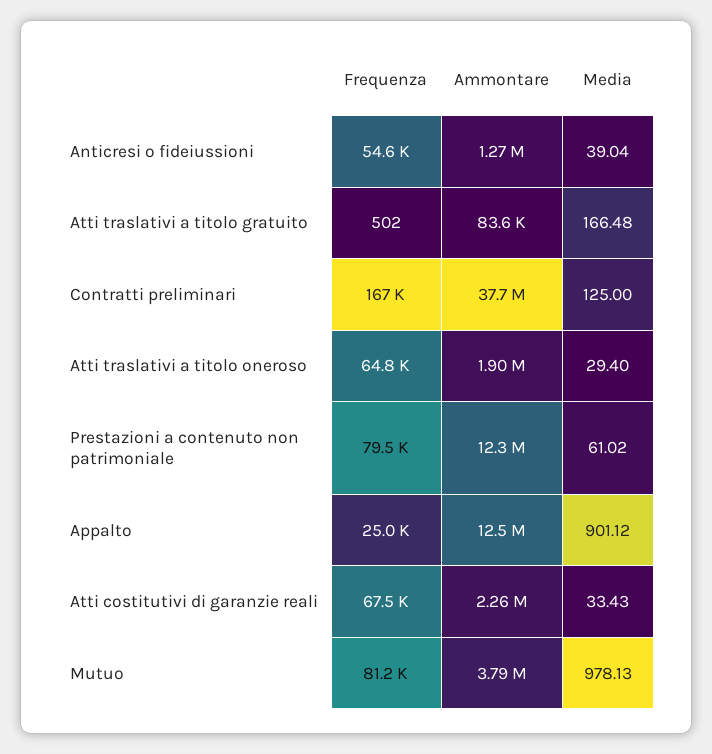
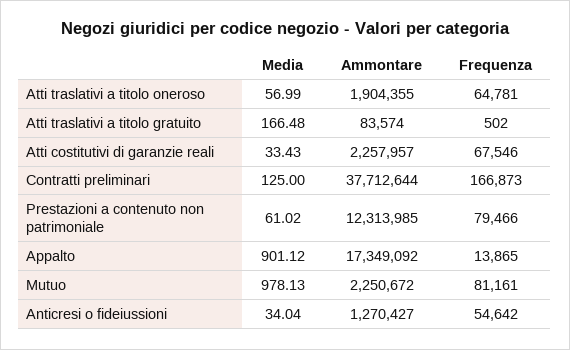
Media, Anticresi o fideiussioni: 39.04 -> 34.04
Media, Atti traslativi a titolo oneroso: 29.4 -> 56.99
Frequenza, Appalto: 25000 -> 13865
Ammontare, Appalto: 12500000 -> 17349092
Ammontare, Mutuo: 3790000 -> 2250672

